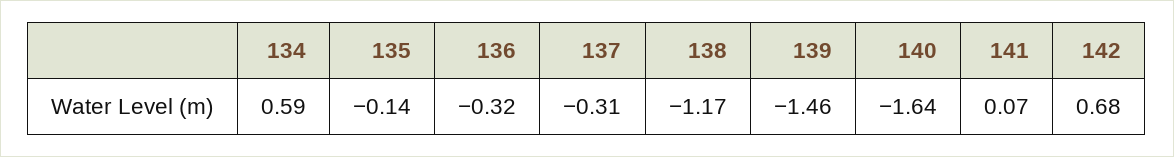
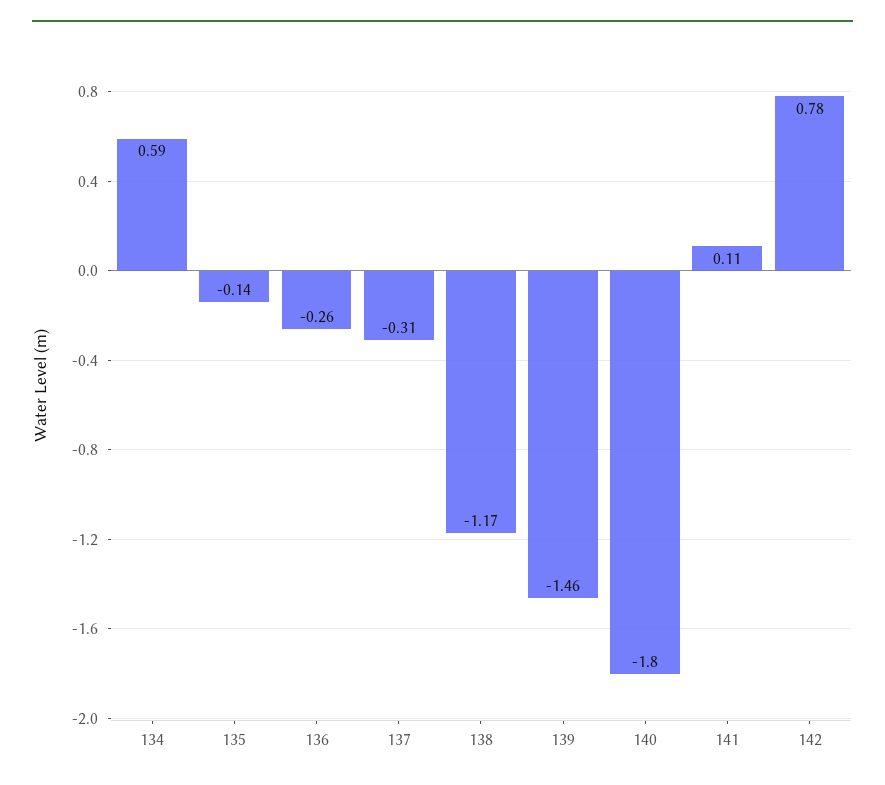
136: -0.32 -> -0.26
140: -1.64 -> -1.8
141: 0.07 -> 0.11
142: 0.68 -> 0.78

